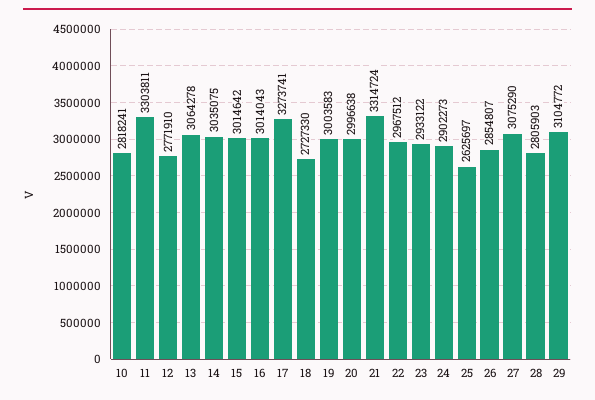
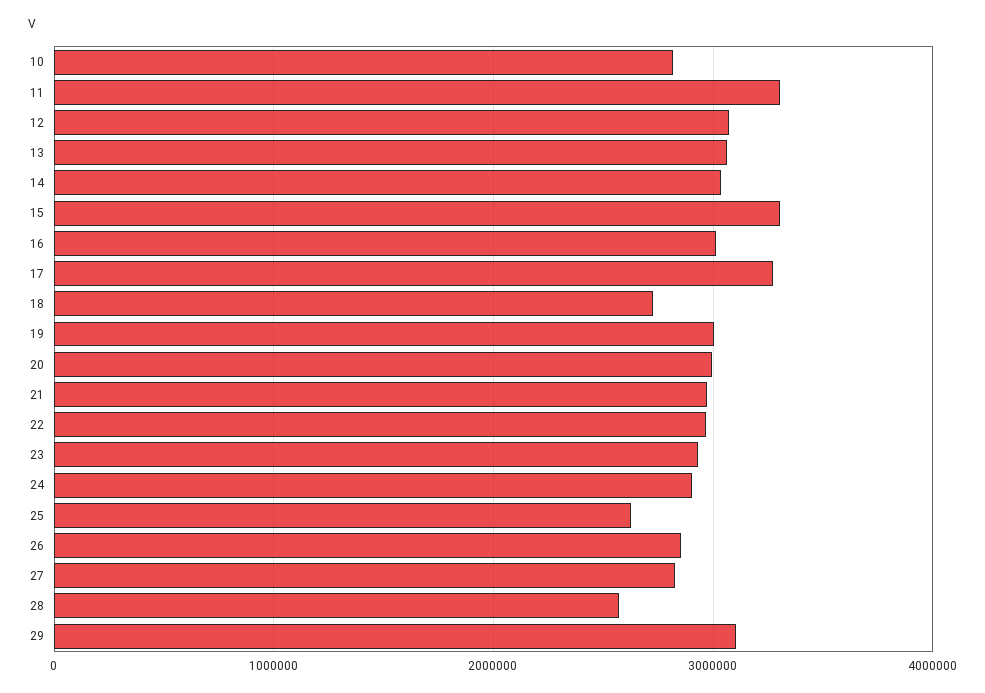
12: 2771910 -> 3100000
15: 3014642 -> 3300000
21: 3314724 -> 3000000
27: 3075290 -> 2800000
28: 2805903 -> 2600000

